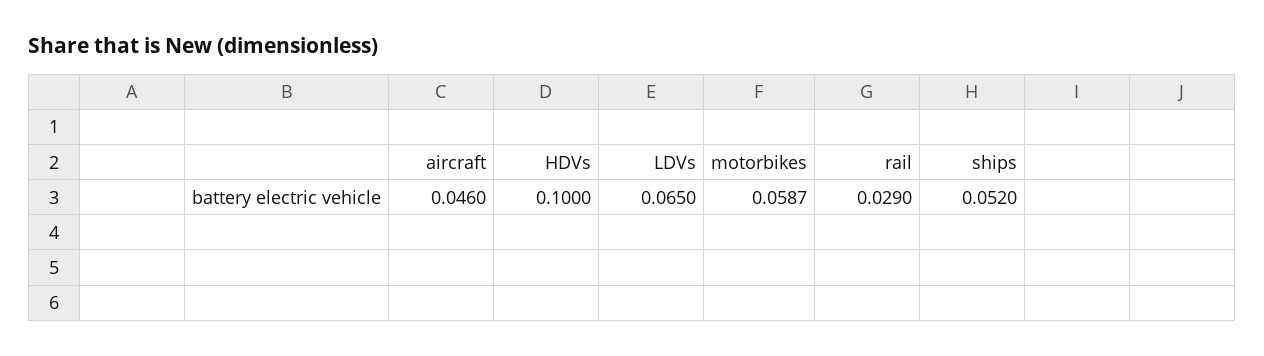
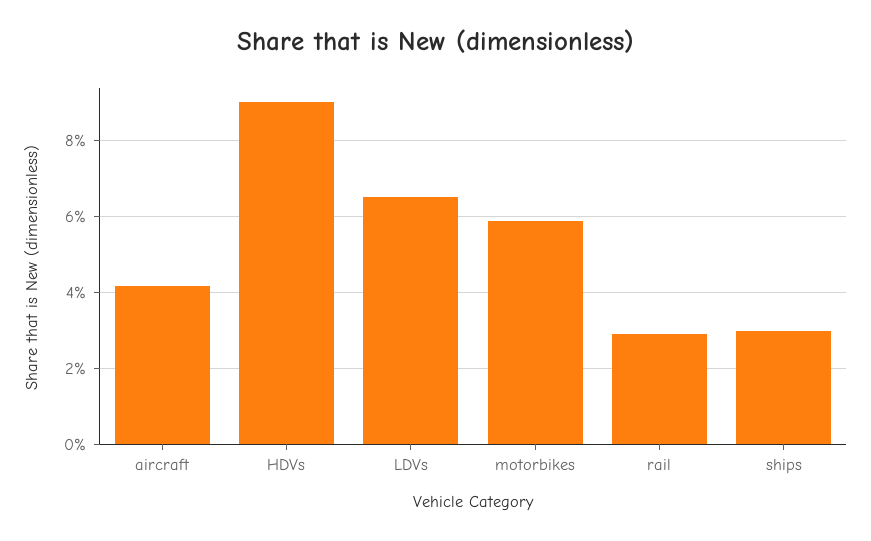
aircraft: 0.046 -> 0.042
HDVs: 0.1 -> 0.09
ships: 0.052 -> 0.03

